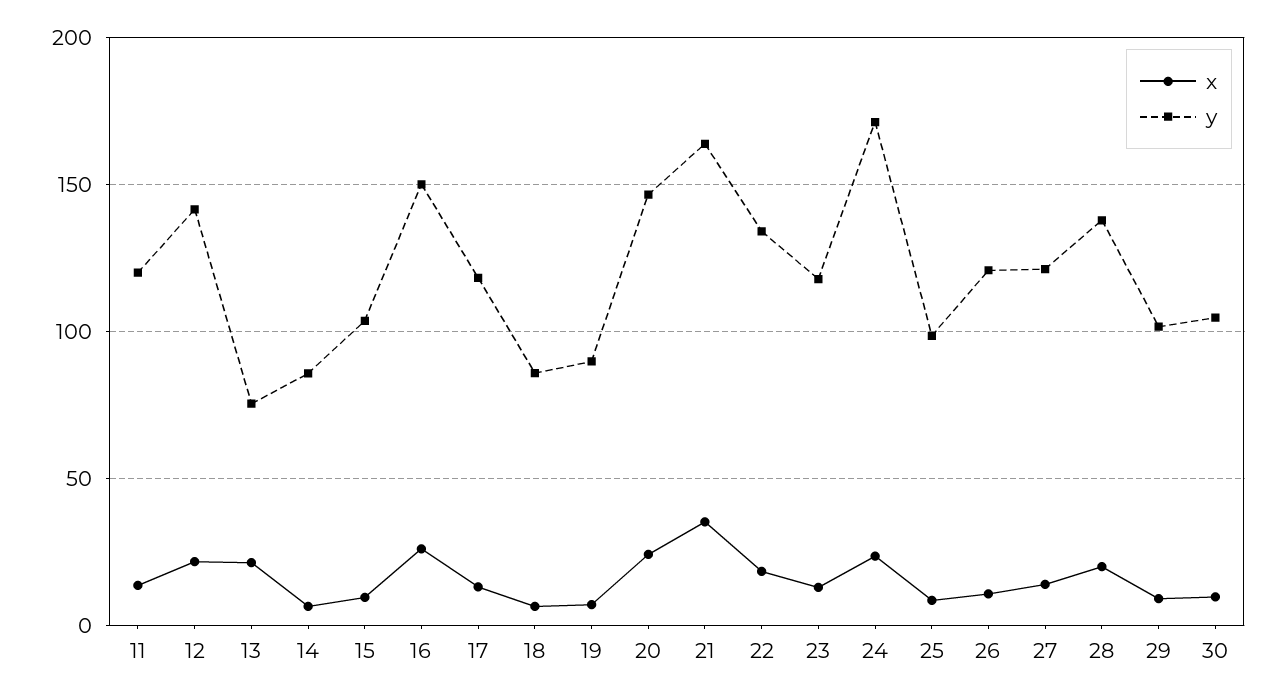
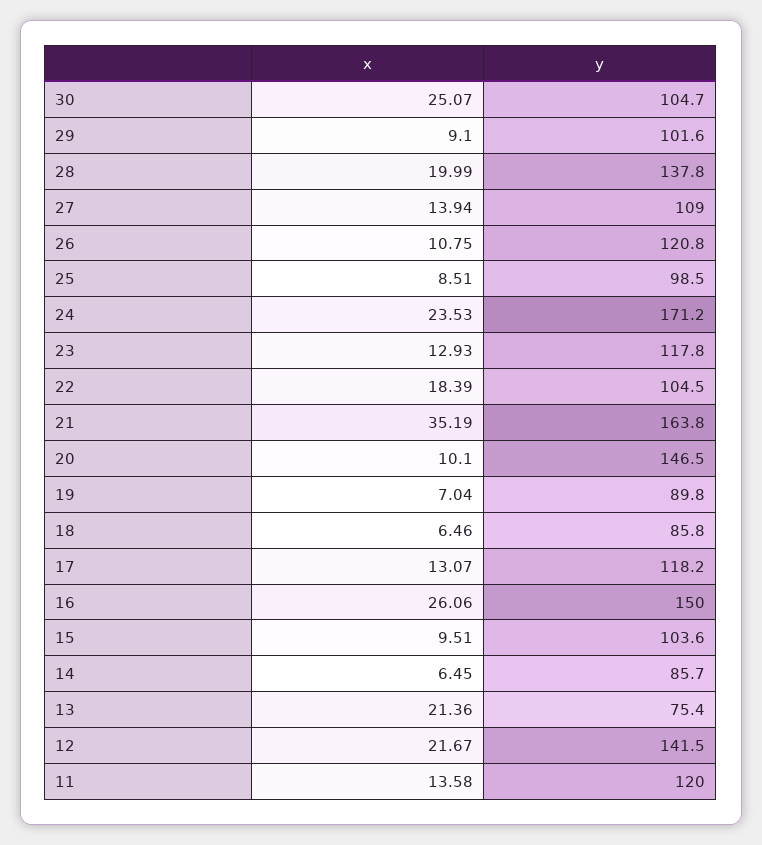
x, 20: 25 -> 10.1
y, 22: 135 -> 104.5
y, 27: 120 -> 109
x, 30: 10 -> 25.07

